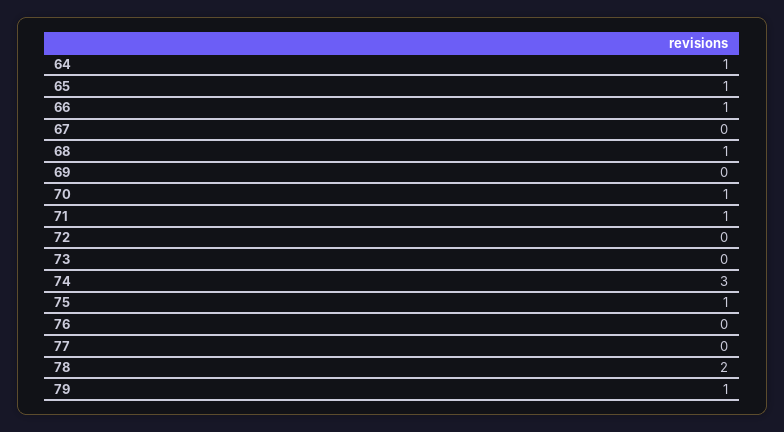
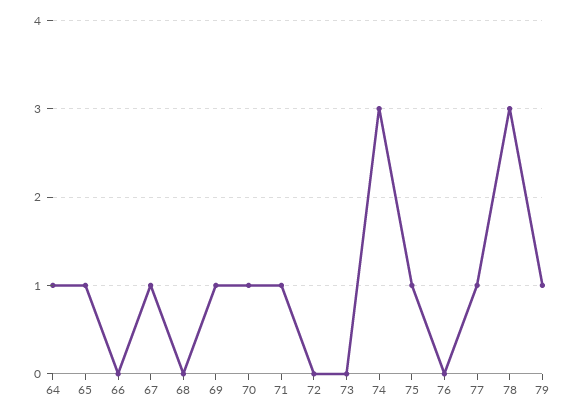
66: 1 -> 0
67: 0 -> 1
68: 1 -> 0
69: 0 -> 1
77: 0 -> 1
78: 2 -> 3

